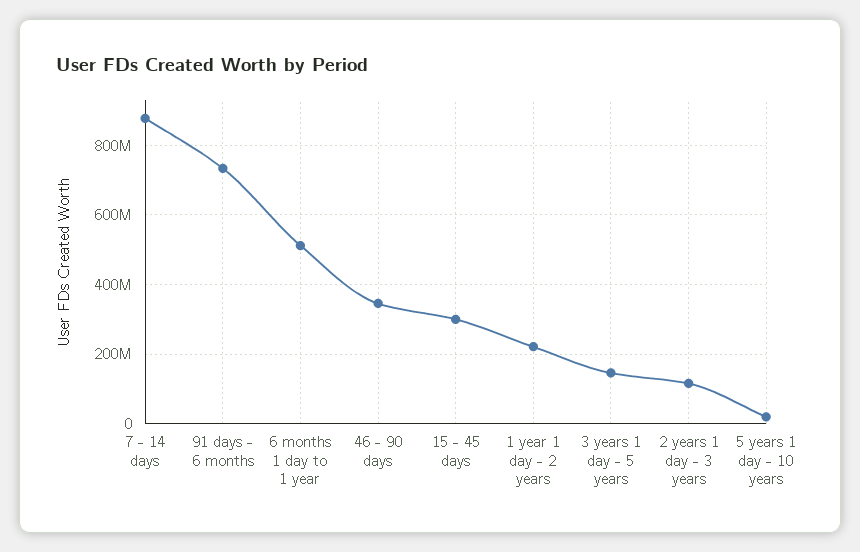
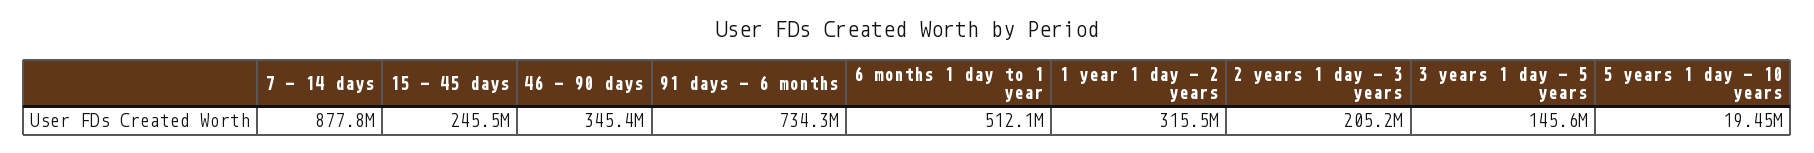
15 - 45 days: 300000000 -> 245500000
1 year 1 day - 2 years: 220000000 -> 315500000
2 years 1 day - 3 years: 120000000 -> 205200000

